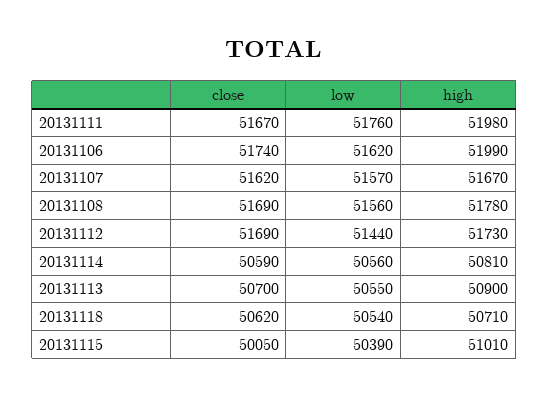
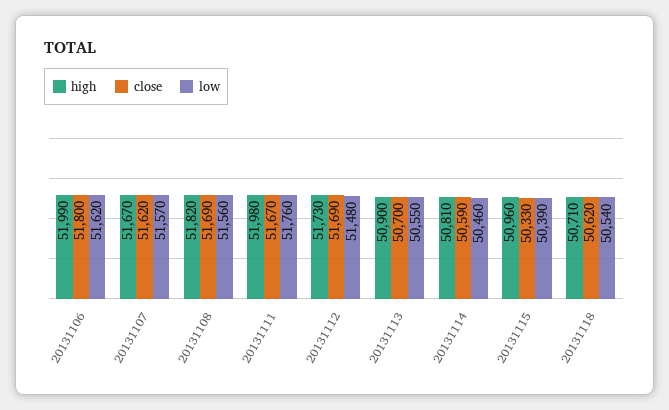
close, 20131106: 51740 -> 51800
high, 20131108: 51780 -> 51820
low, 20131112: 51440 -> 51480
low, 20131114: 50560 -> 50460
close, 20131115: 50050 -> 50330
high, 20131115: 51010 -> 50960

